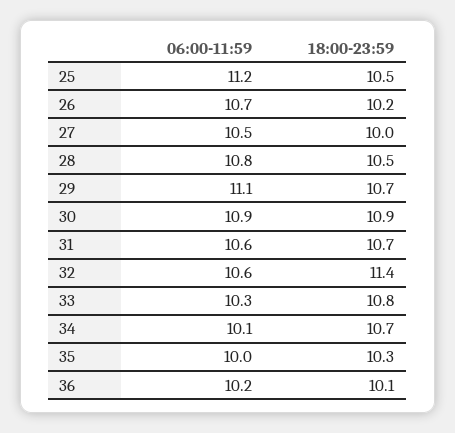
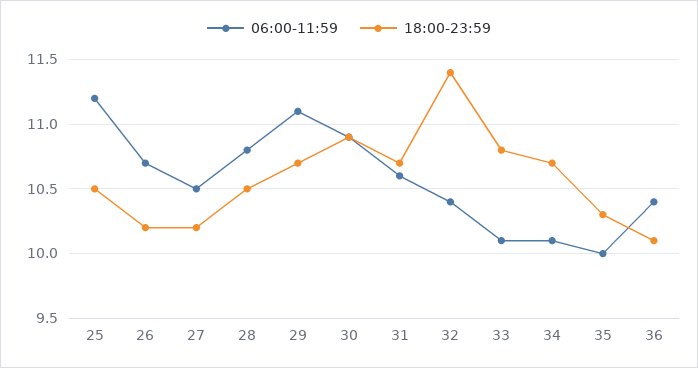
18:00-23:59, 27: 10 -> 10.2
06:00-11:59, 32: 10.6 -> 10.4
06:00-11:59, 33: 10.3 -> 10.1
06:00-11:59, 36: 10.2 -> 10.4

